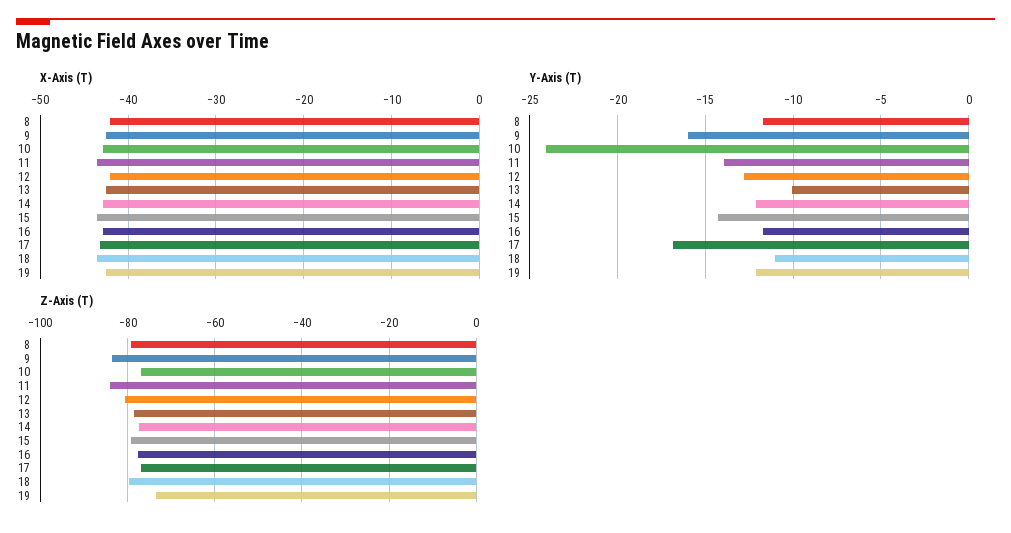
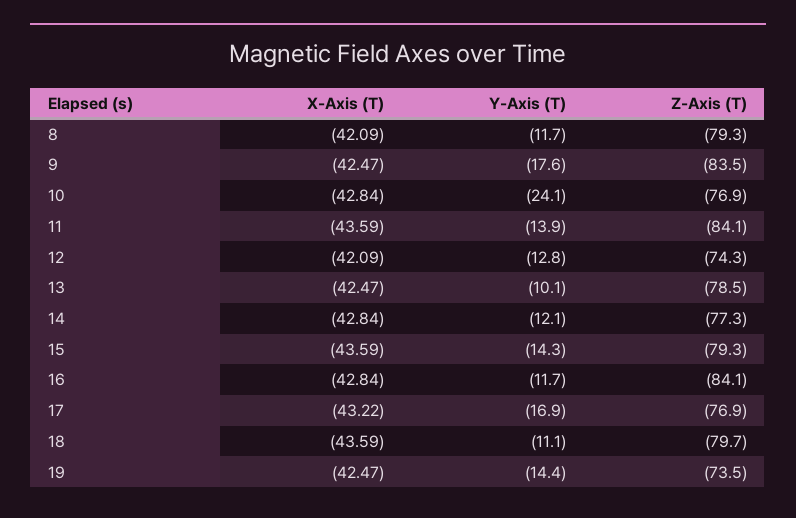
Y-Axis (T), 9: -16 -> -17.6
Y-Axis (T), 19: -12 -> -14.4
Z-Axis (T), 12: -80 -> -74.3
Z-Axis (T), 16: -78 -> -84.1

